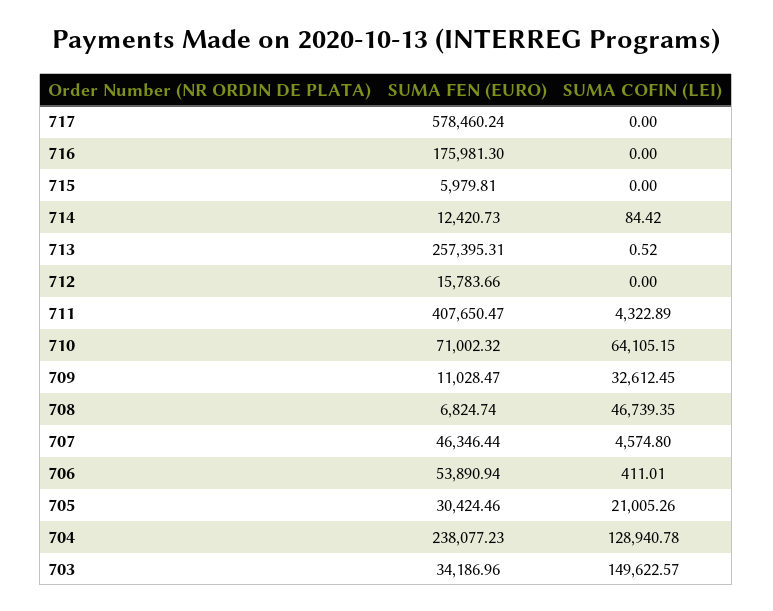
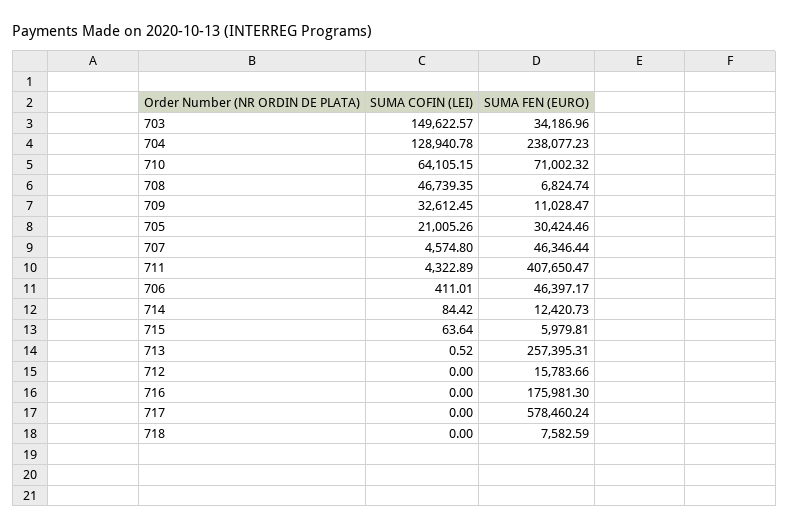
SUMA COFIN (LEI), 715: 0 -> 63.64
SUMA FEN (EURO), 706: 53890.94 -> 46397.17
SUMA COFIN (LEI), 718: none -> 0
SUMA FEN (EURO), 718: none -> 7582.59

